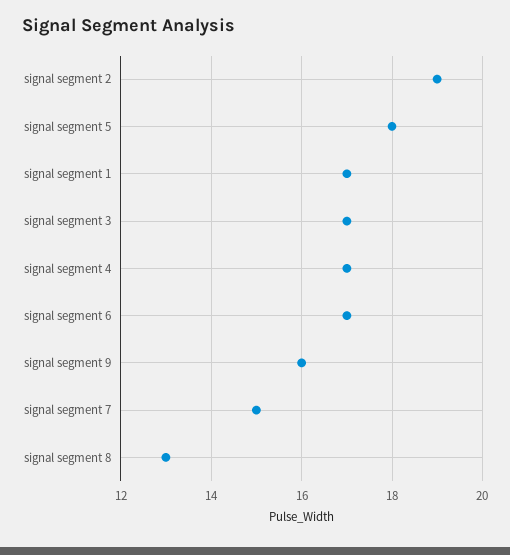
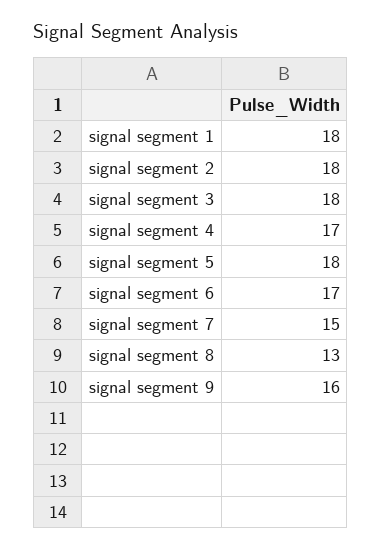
signal segment 2: 19 -> 18
signal segment 1: 17 -> 18
signal segment 3: 17 -> 18

